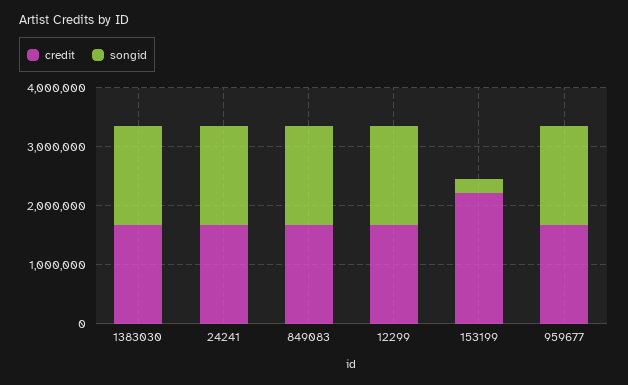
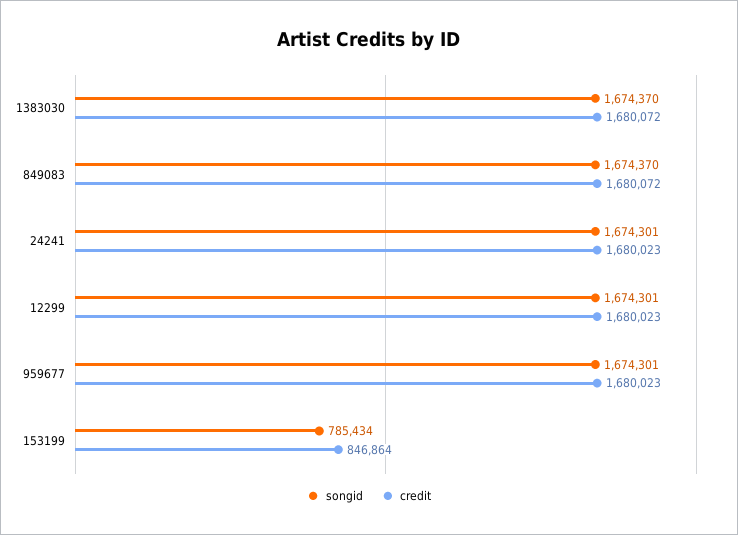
credit, 153199: 2200000 -> 846864
songid, 153199: 200000 -> 785434

